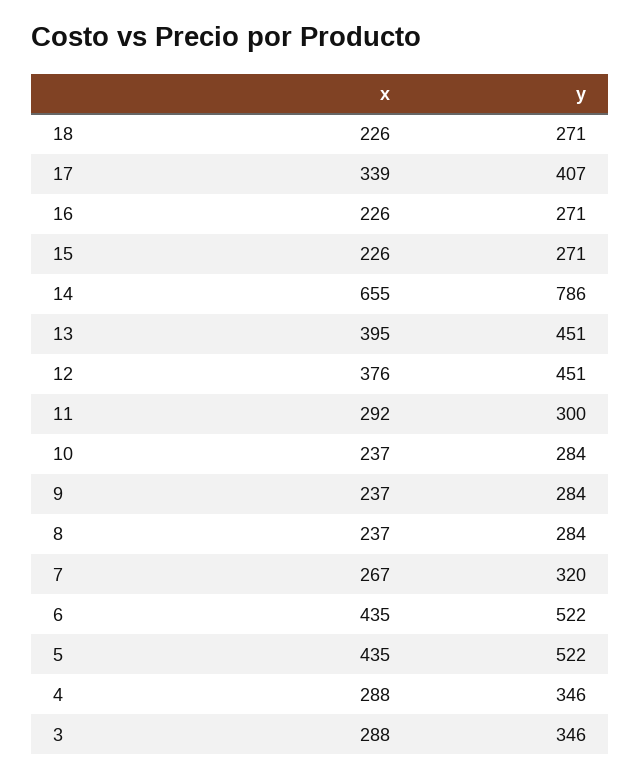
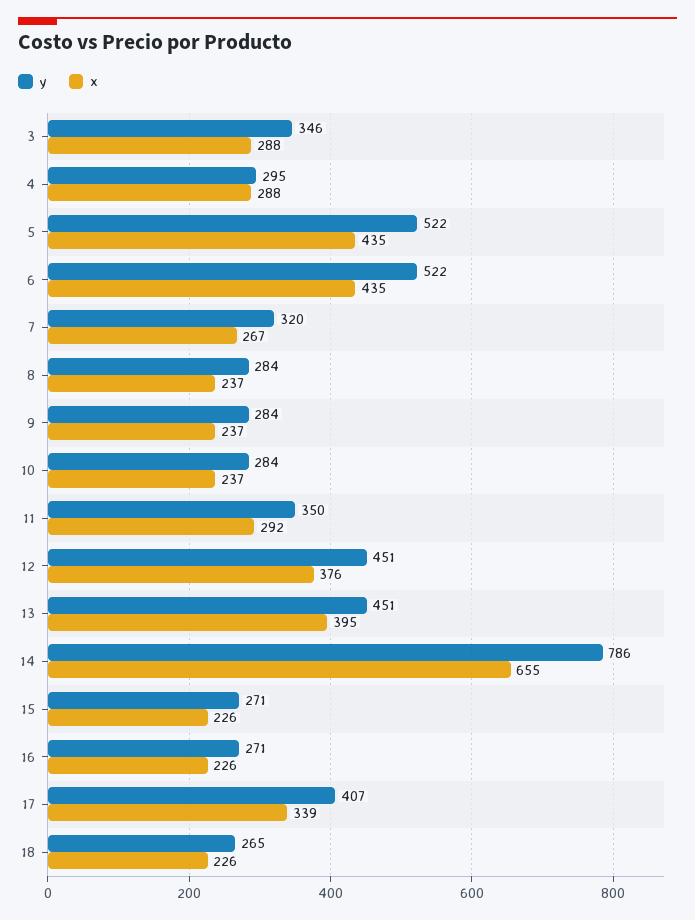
y, 18: 271 -> 265
y, 11: 300 -> 350
y, 4: 346 -> 295

